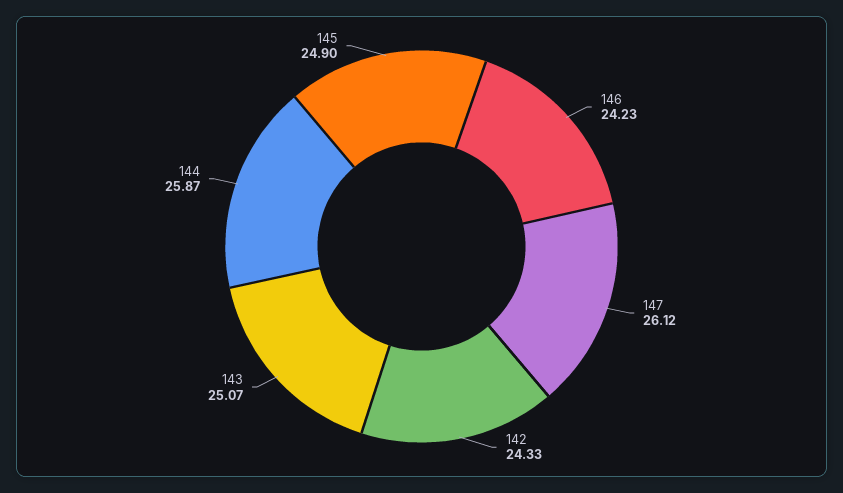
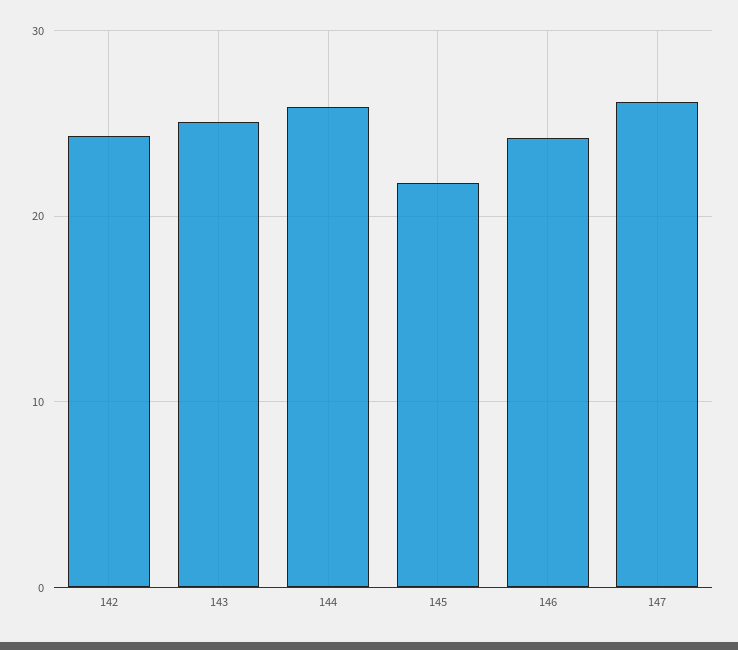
145: 24.9 -> 22

